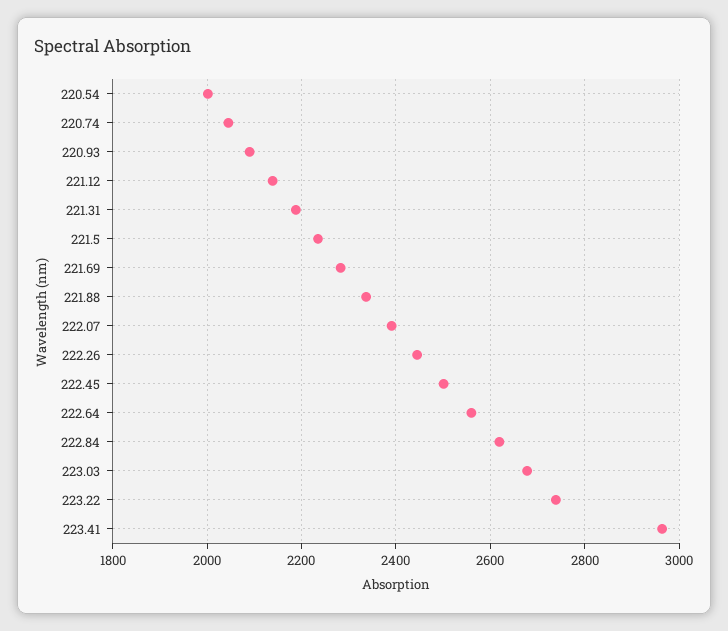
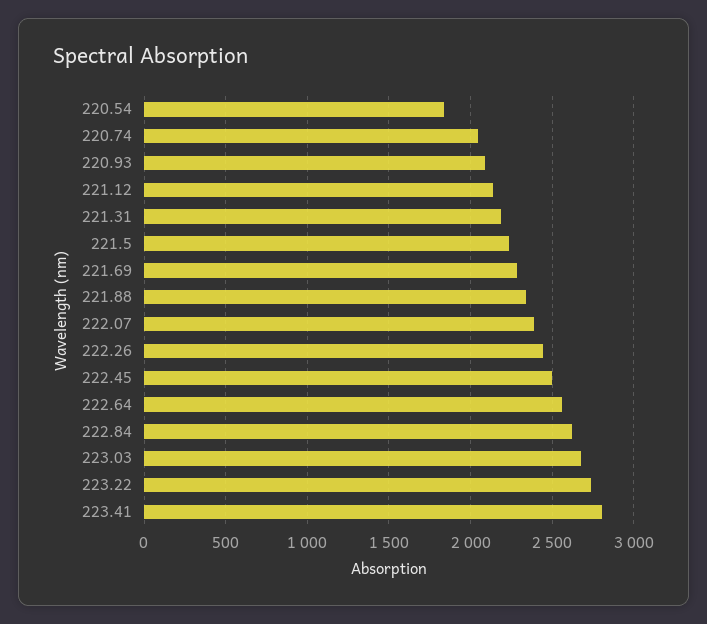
220.54: 2000 -> 1850
223.41: 2960 -> 2800

